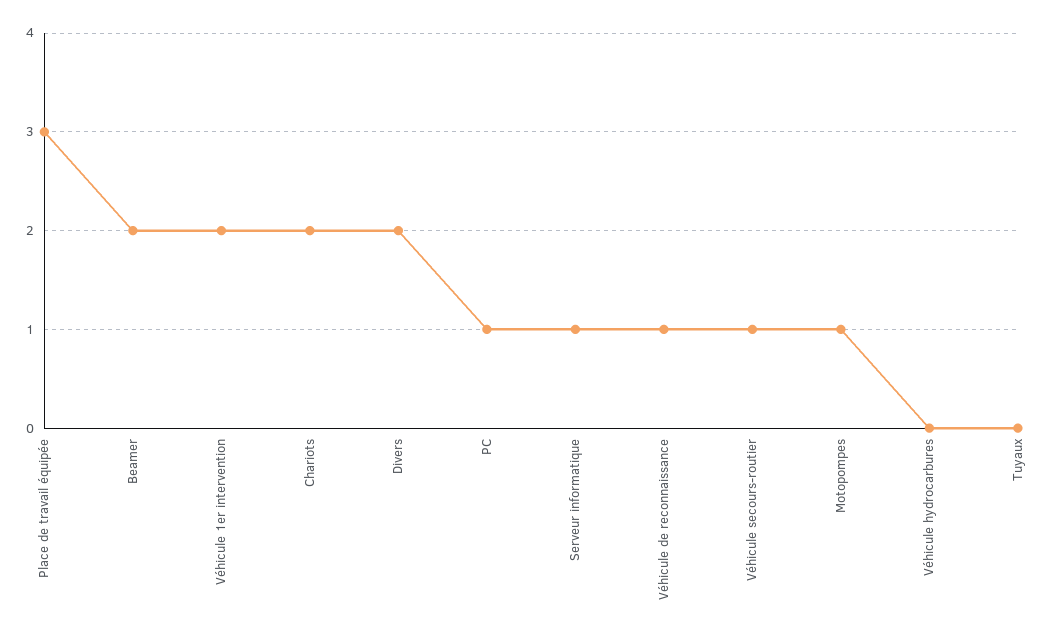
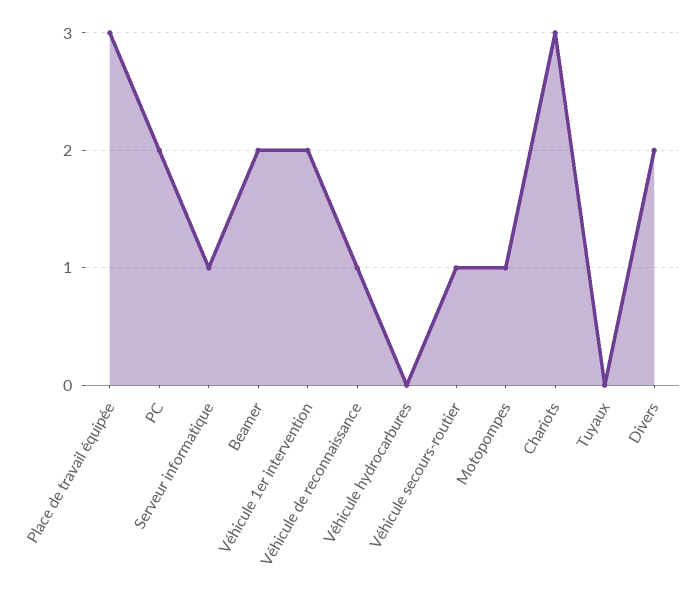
Chariots: 2 -> 3
PC: 1 -> 2

